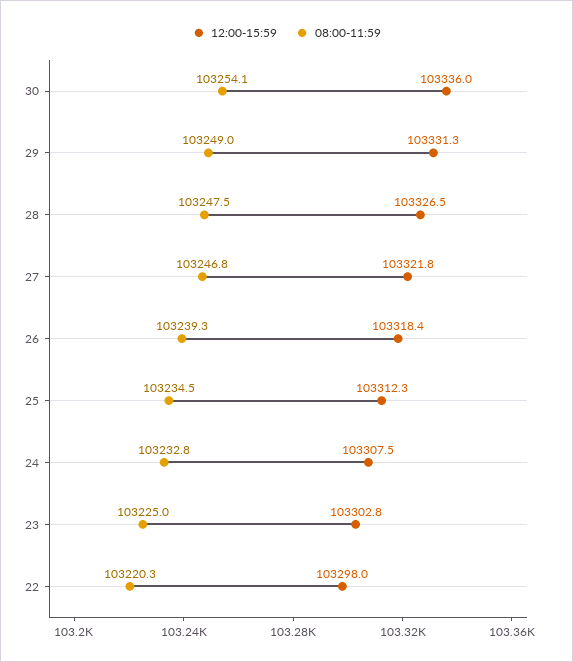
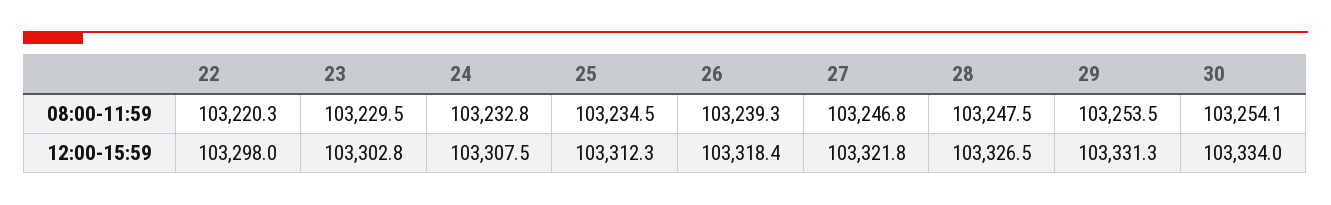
12:00-15:59, 30: 103336 -> 103334
08:00-11:59, 29: 103249 -> 103253.5
08:00-11:59, 23: 103225 -> 103229.5

